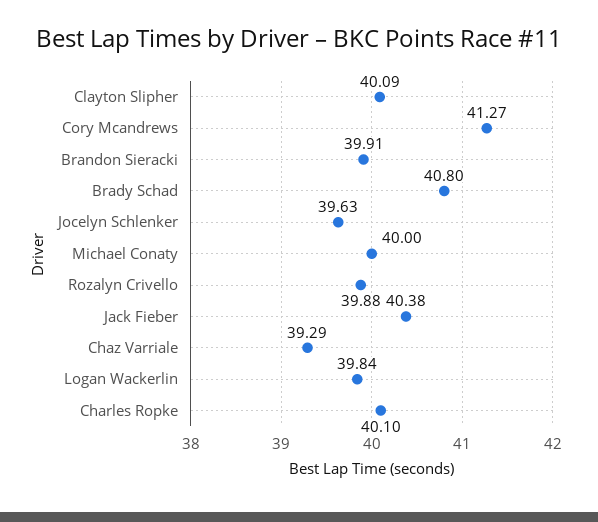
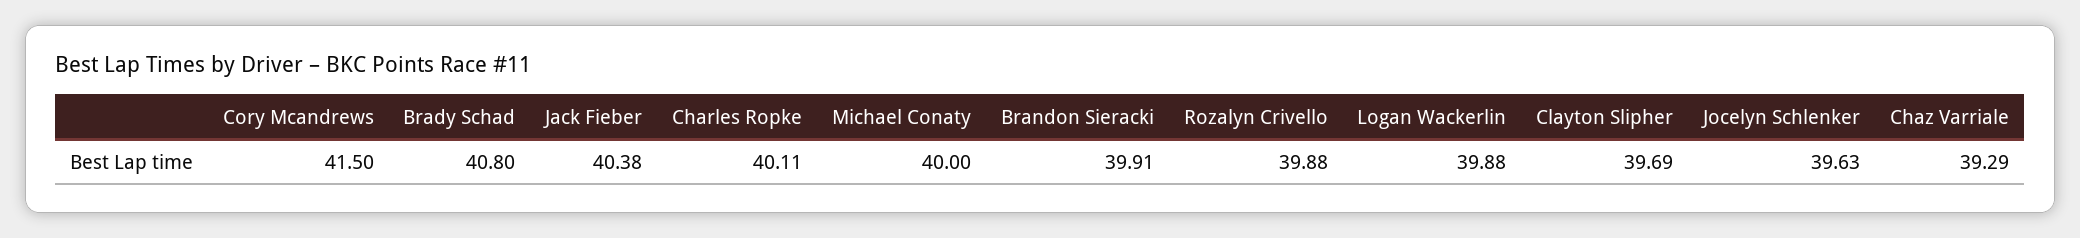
Clayton Slipher: 40.09 -> 39.69
Cory Mcandrews: 41.27 -> 41.5
Logan Wackerlin: 39.84 -> 39.88
Charles Ropke: 40.1 -> 40.11

